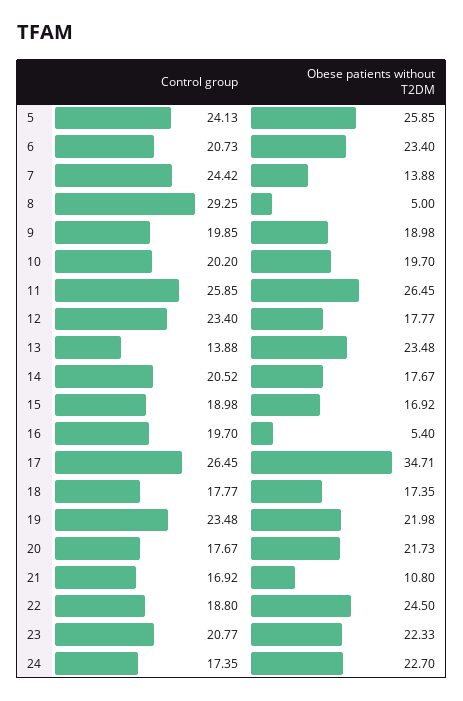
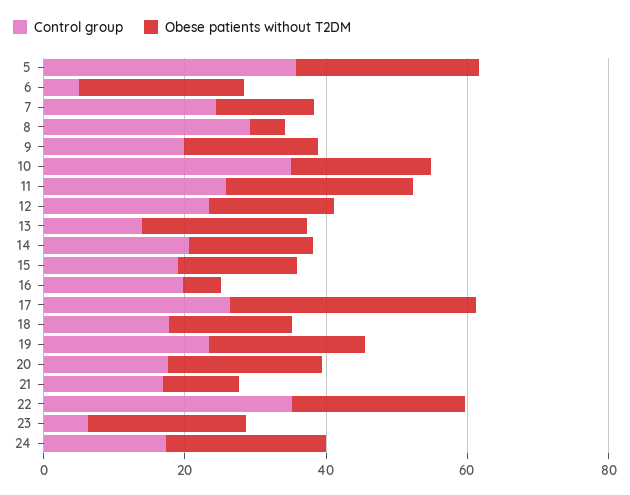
Control group, 5: 24.13 -> 35
Control group, 6: 20.73 -> 5
Control group, 10: 20.2 -> 35
Control group, 22: 18.8 -> 35
Control group, 23: 20.77 -> 5

